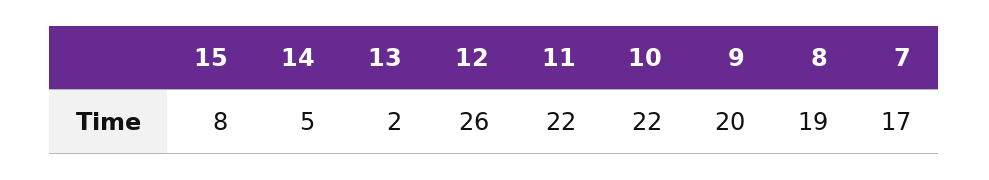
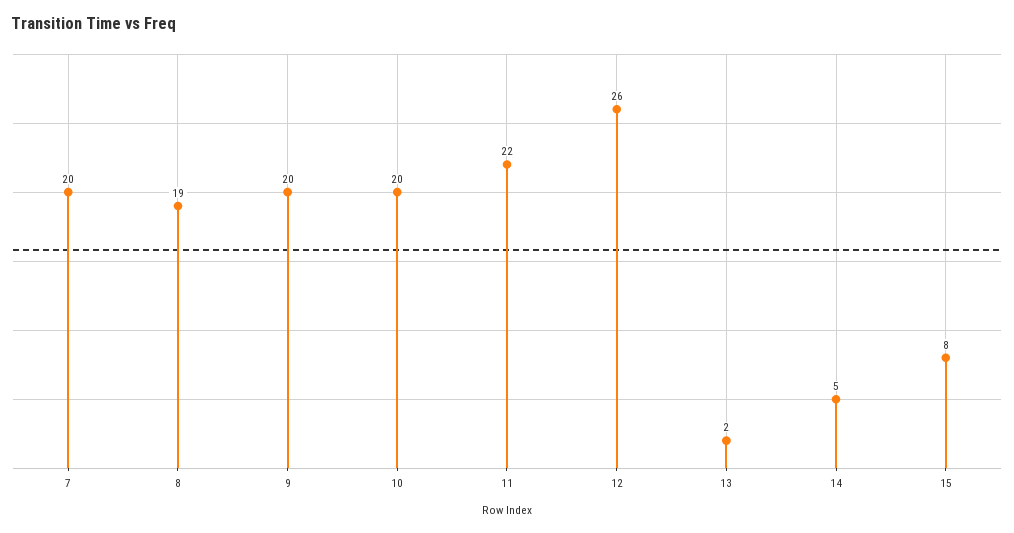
10: 22 -> 20
7: 17 -> 20

